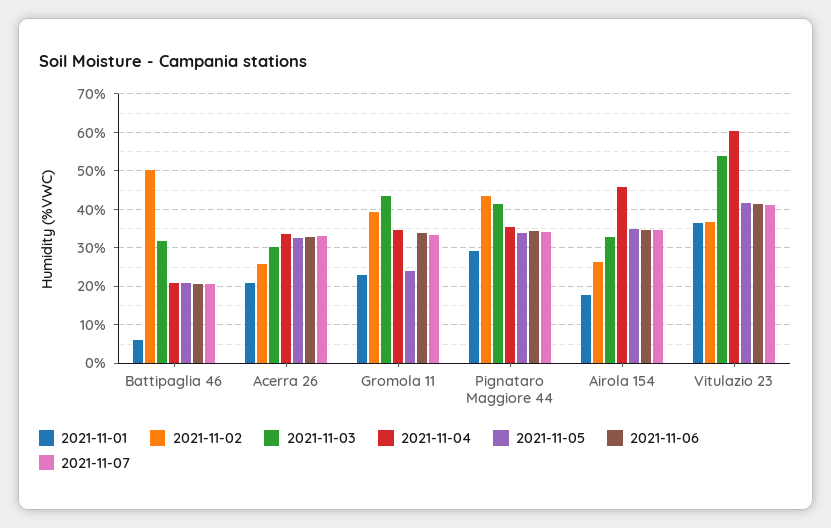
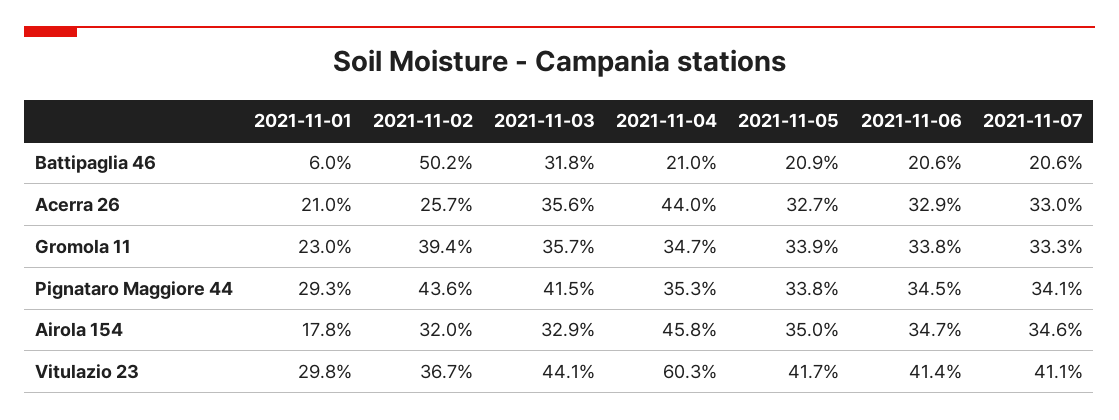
2021-11-03, Acerra 26: 30 -> 35.6
2021-11-04, Acerra 26: 34 -> 44
2021-11-03, Gromola 11: 44 -> 35.7
2021-11-05, Gromola 11: 24 -> 33.9
2021-11-02, Airola 154: 26 -> 32
2021-11-01, Vitulazio 23: 36 -> 29.8
2021-11-03, Vitulazio 23: 54 -> 44.1

